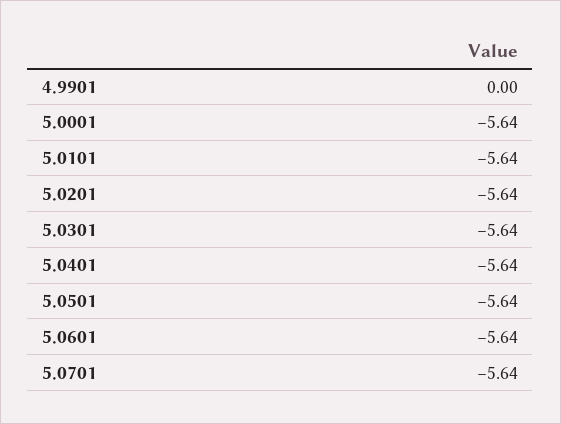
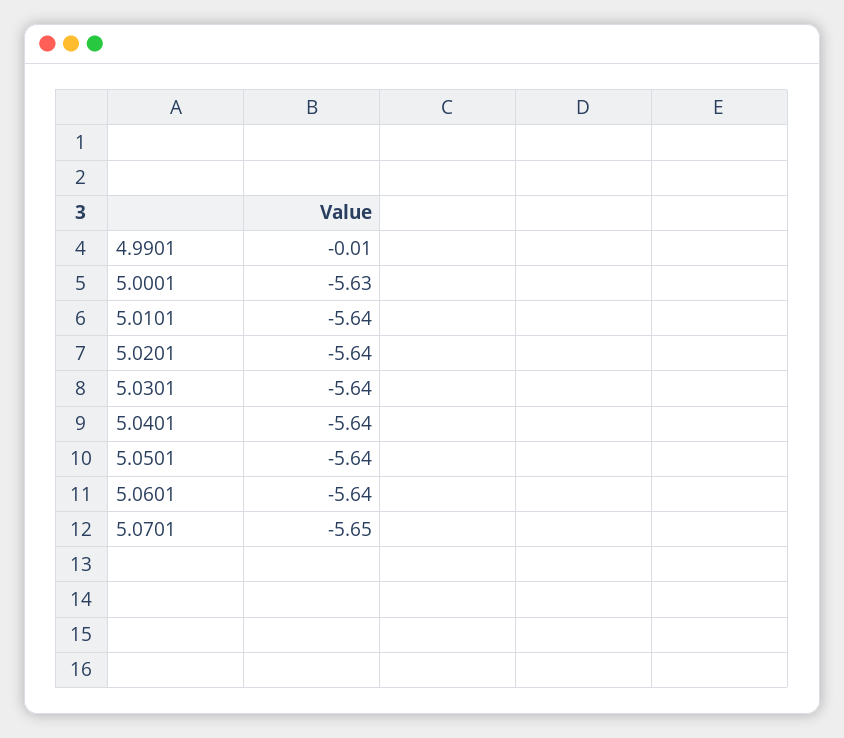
4.9901: 0 -> -0.01
5.0001: -5.64 -> -5.63
5.0701: -5.64 -> -5.65

